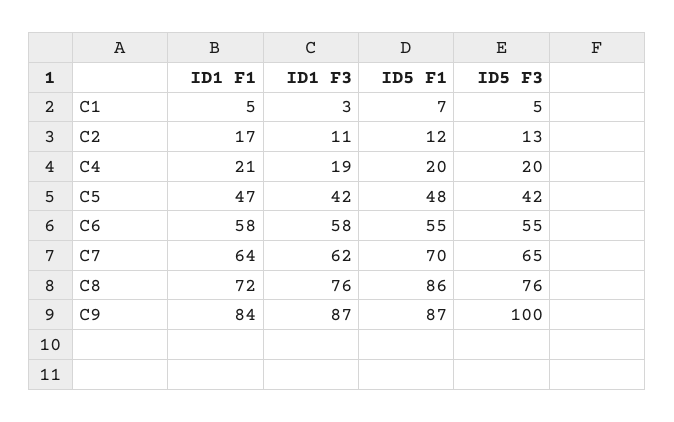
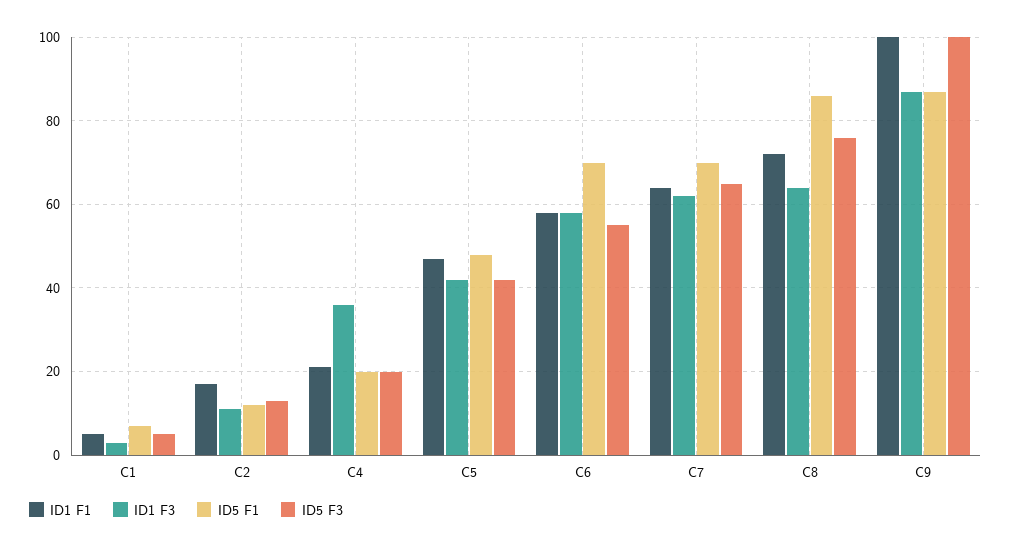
ID1 F3, C4: 19 -> 35
ID5 F1, C6: 55 -> 70
ID1 F3, C8: 76 -> 65
ID1 F1, C9: 84 -> 100

